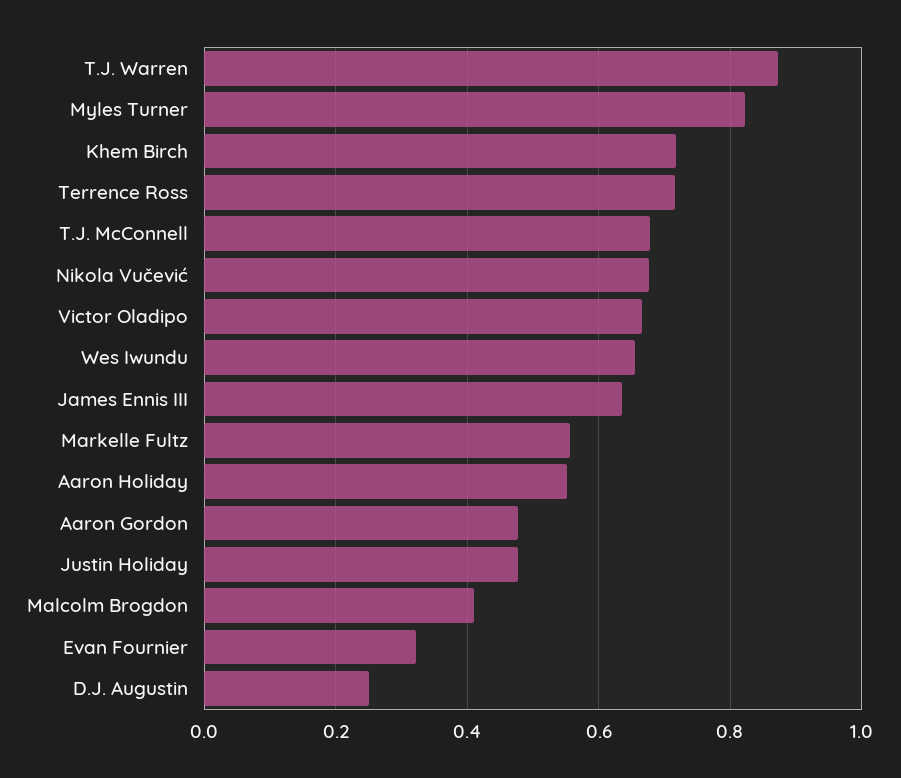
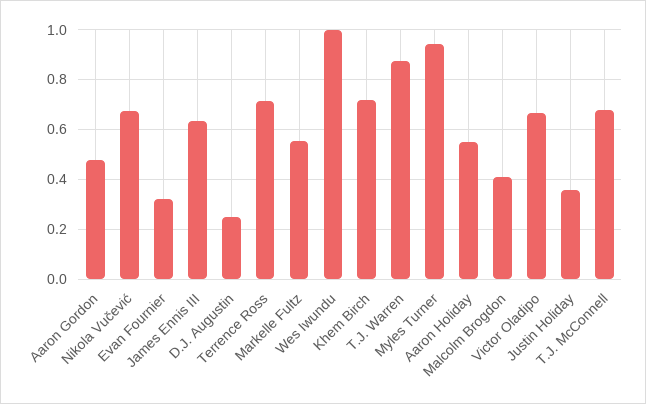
Myles Turner: 0.82 -> 0.95
Wes Iwundu: 0.66 -> 1
Justin Holiday: 0.48 -> 0.35

